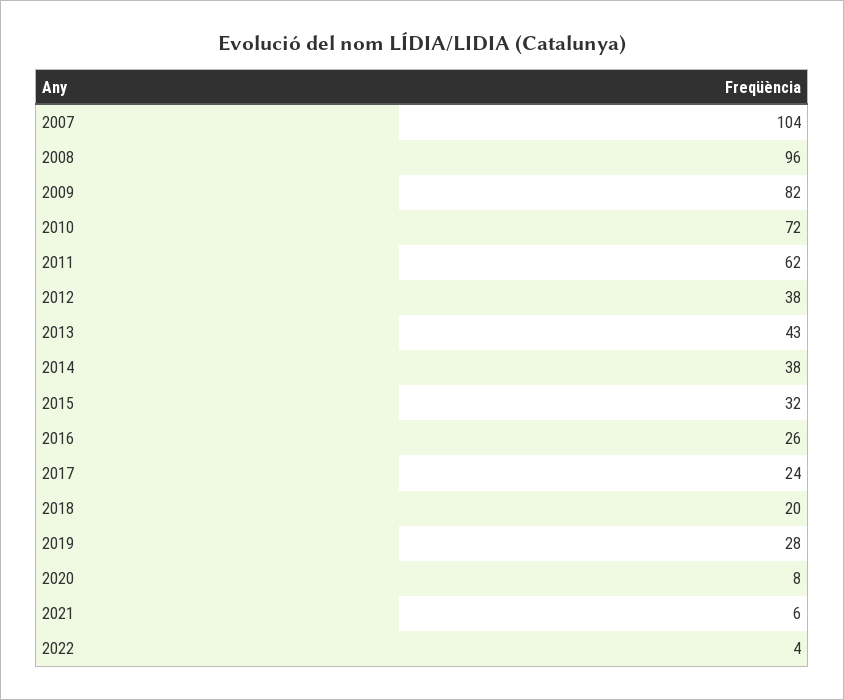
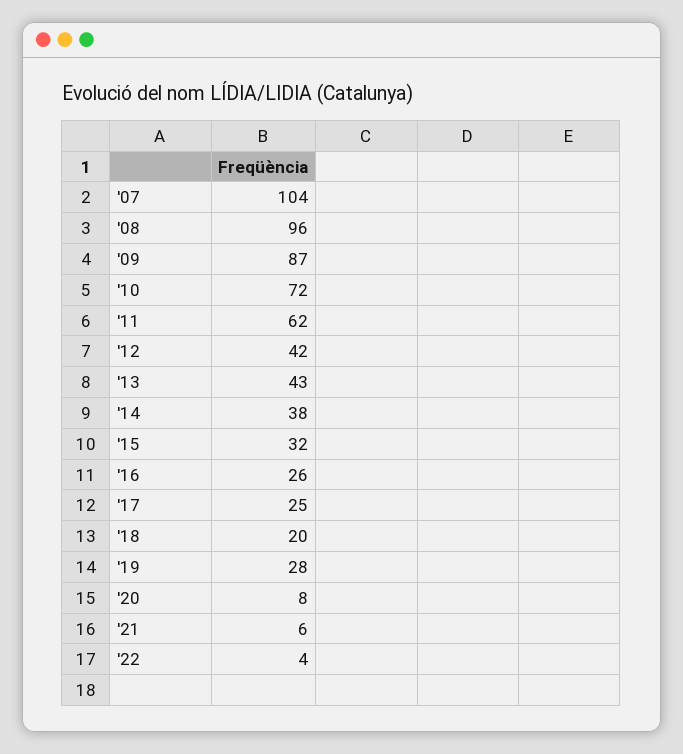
2009: 82 -> 87
2012: 38 -> 42
2017: 24 -> 25

